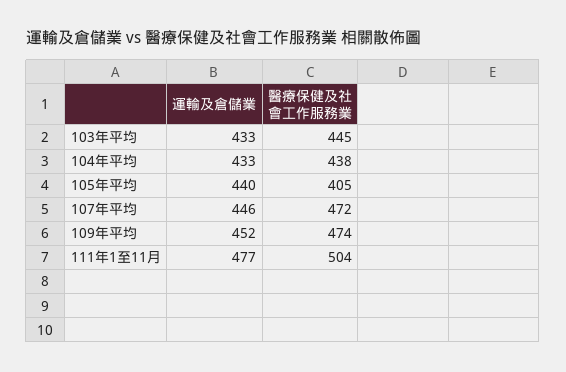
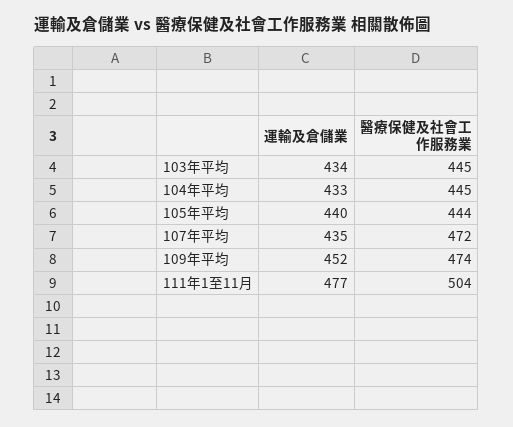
運輸及倉儲業, 103年平均: 433 -> 434
醫療保健及社會工作服務業, 104年平均: 438 -> 445
醫療保健及社會工作服務業, 105年平均: 405 -> 444
運輸及倉儲業, 107年平均: 446 -> 435

